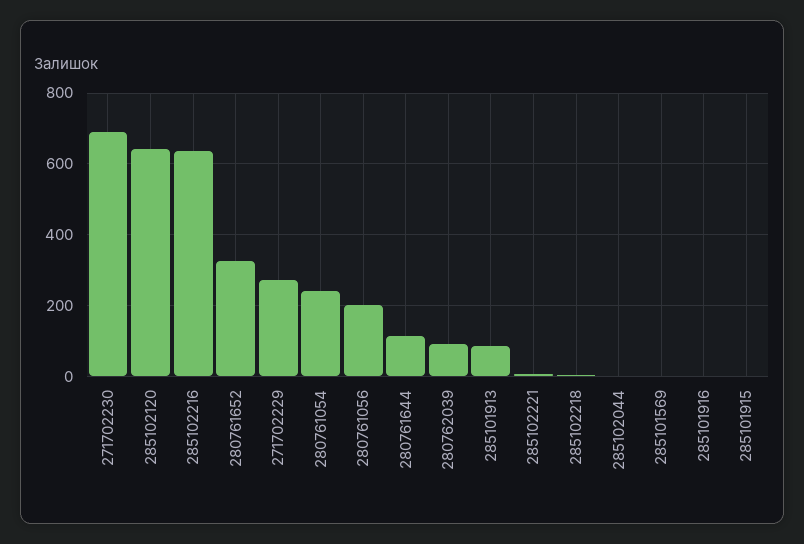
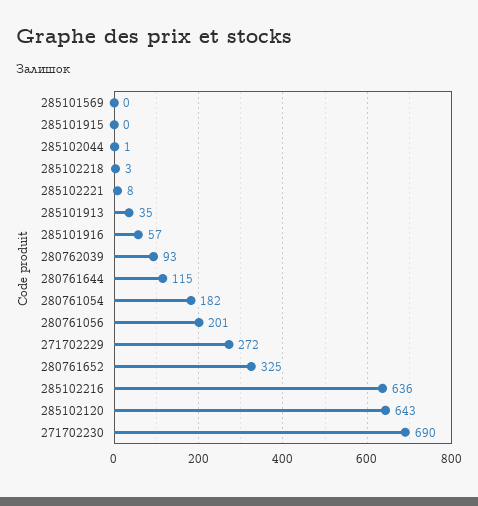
280761054: 240 -> 182
285101913: 80 -> 35
285101916: 0 -> 57

